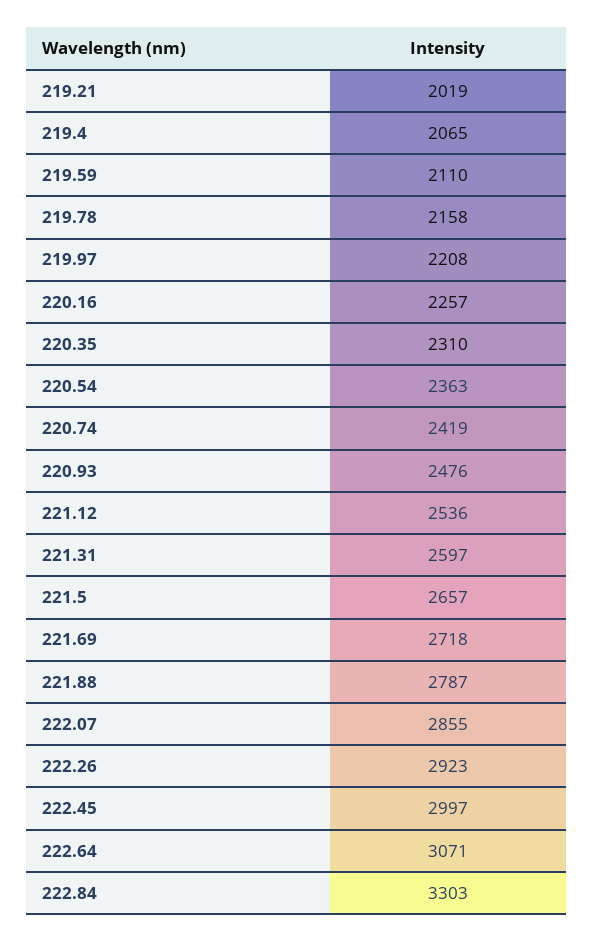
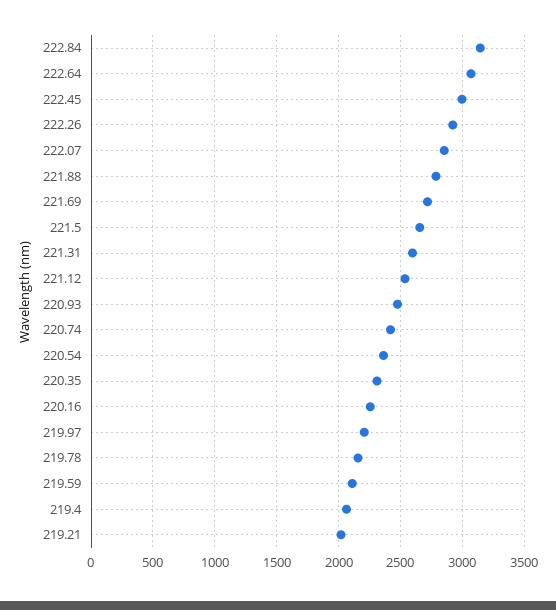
222.84: 3303 -> 3150

